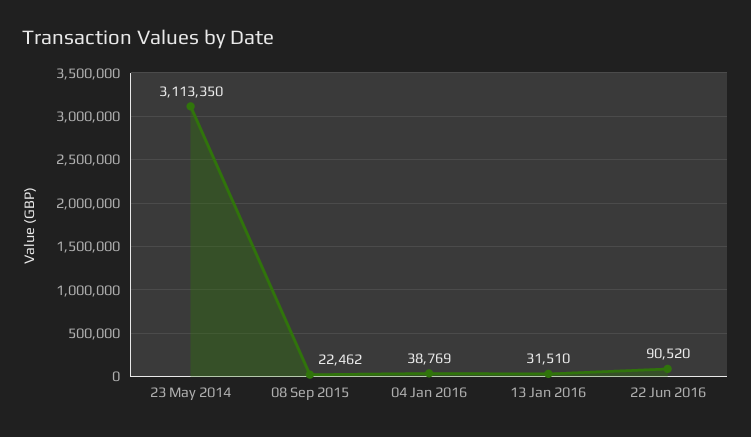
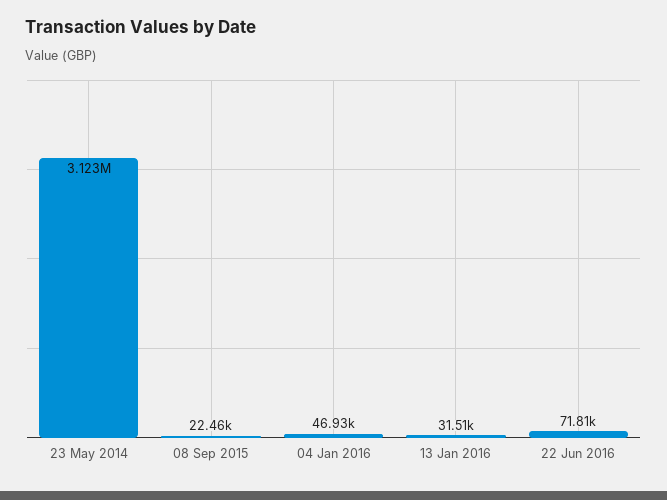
23 May 2014: 3113350 -> 3123000
04 Jan 2016: 38769 -> 46930
22 Jun 2016: 90520 -> 71810

